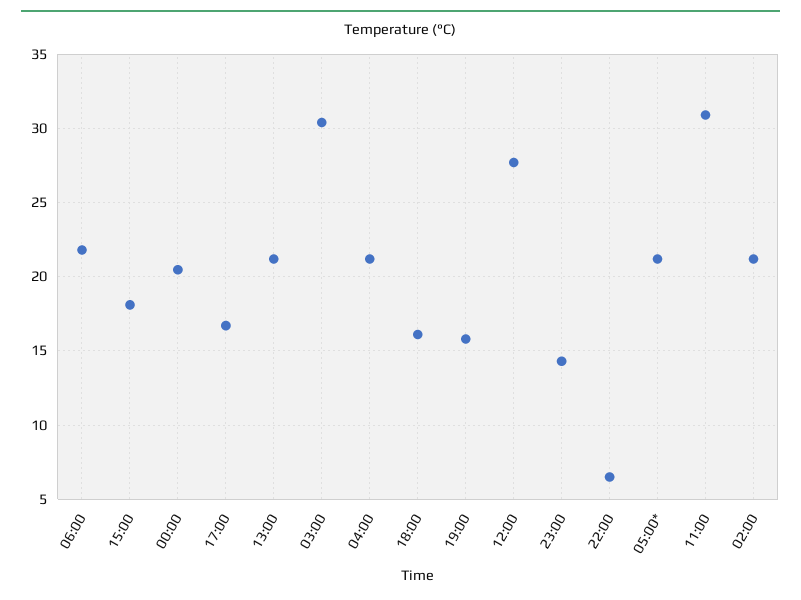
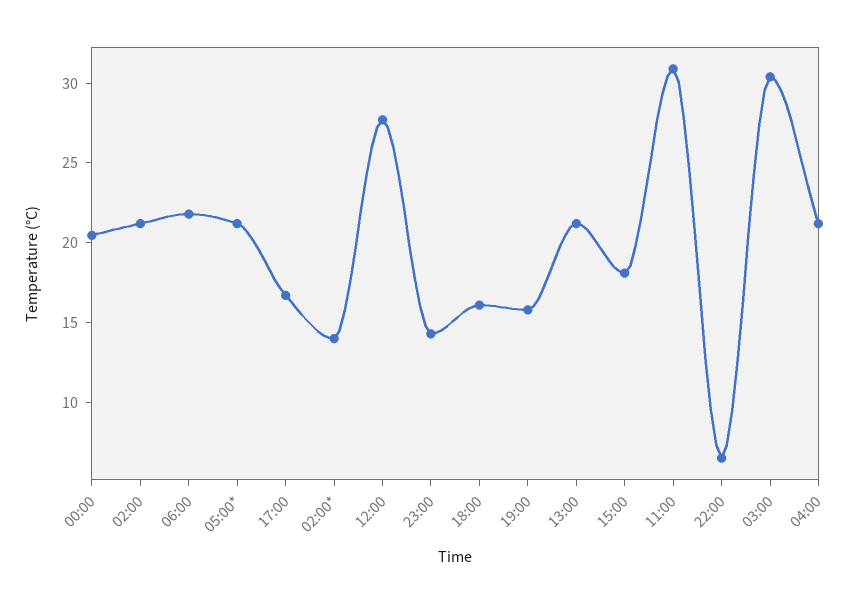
02:00*: none -> 14

